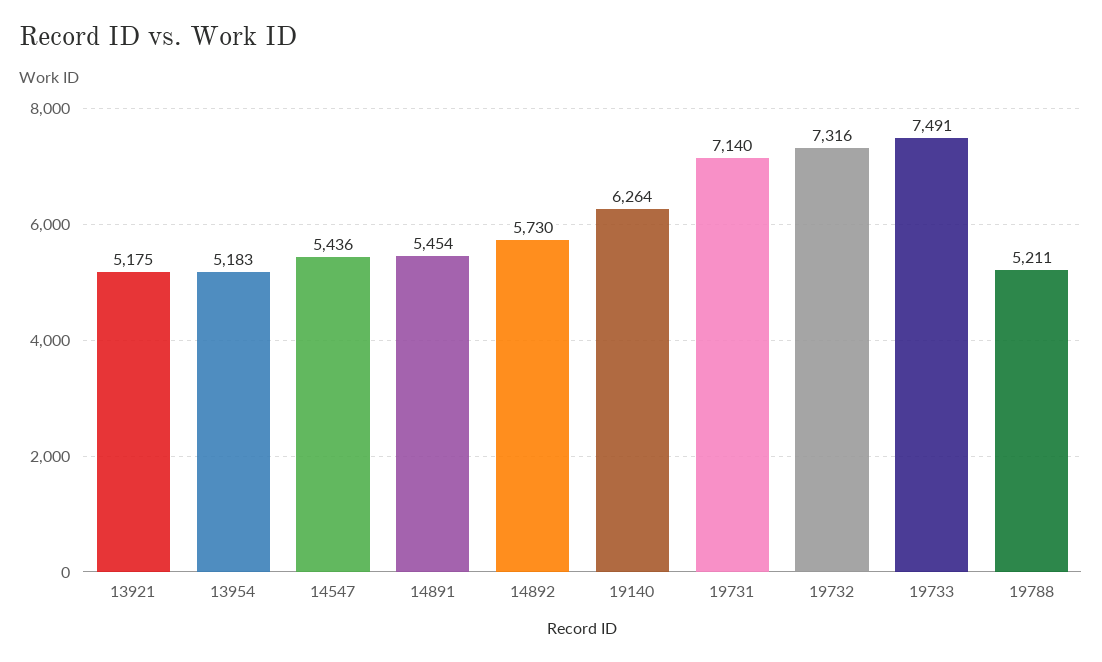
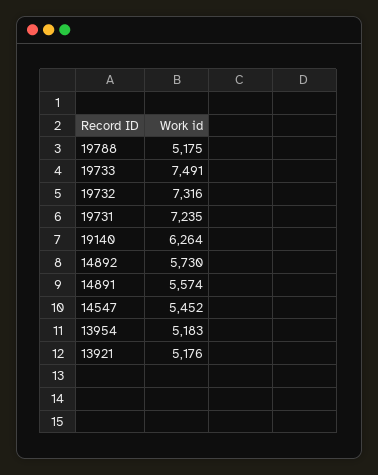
13921: 5175 -> 5176
14547: 5436 -> 5452
14891: 5454 -> 5574
19731: 7140 -> 7235
19788: 5211 -> 5175

